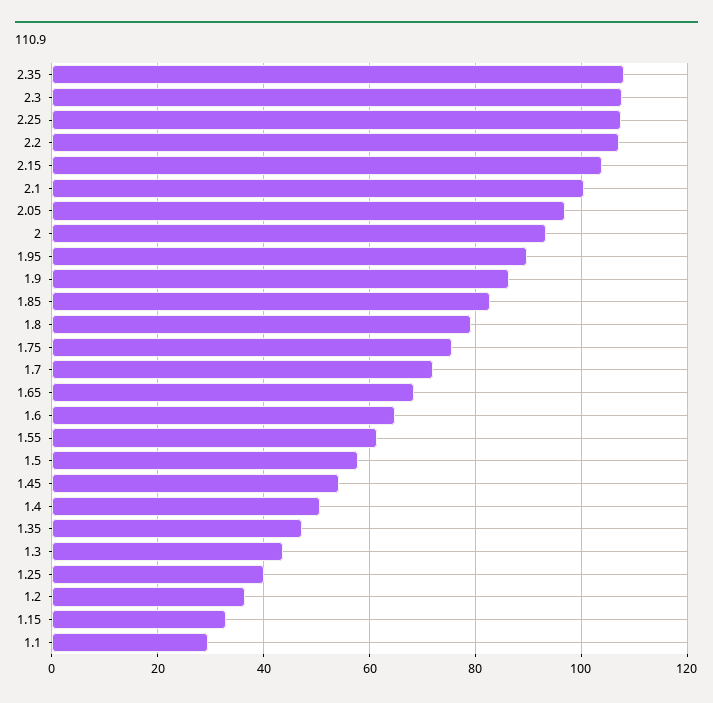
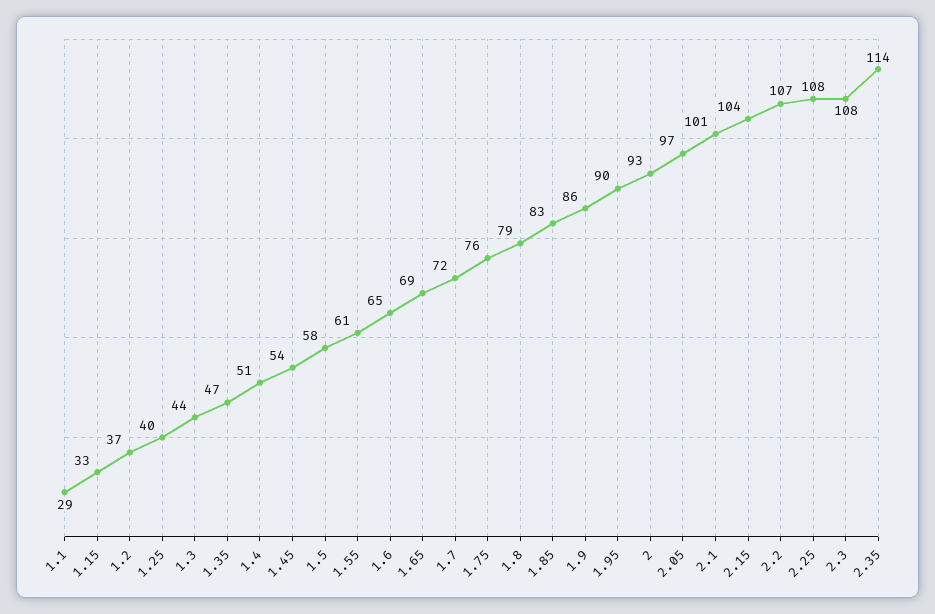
2.35: 108 -> 114

